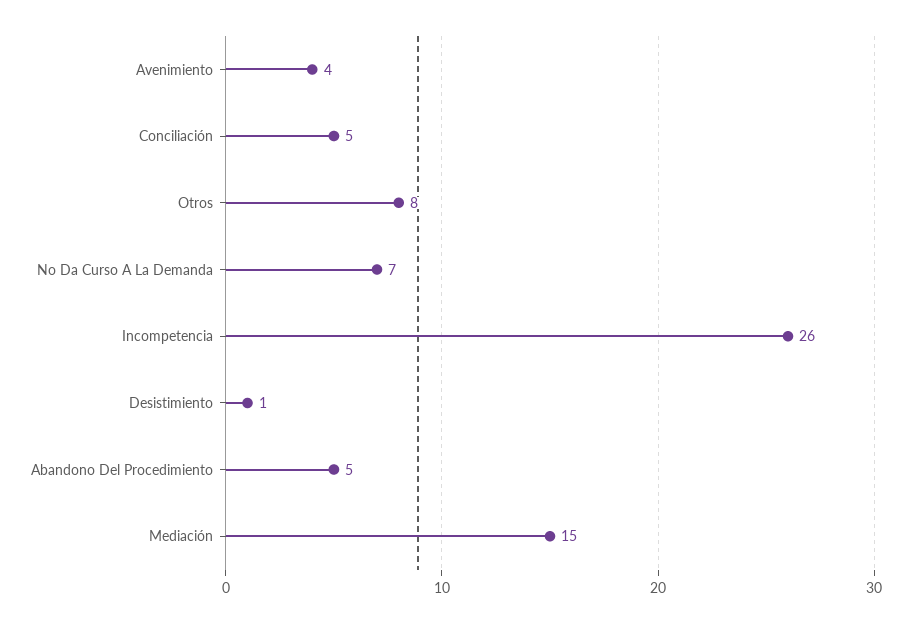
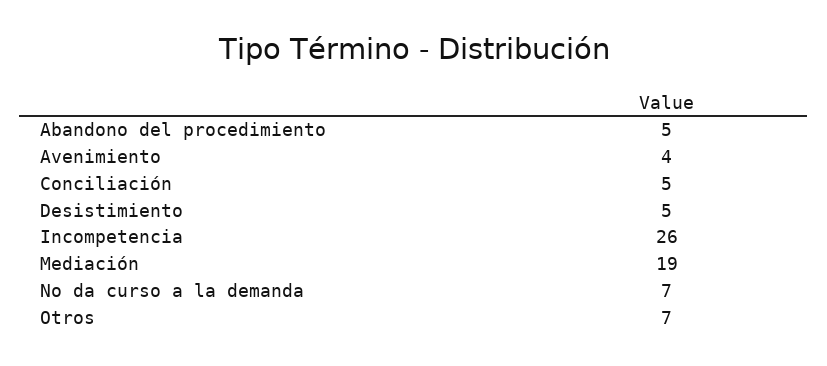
Otros: 8 -> 7
Desistimiento: 1 -> 5
Mediación: 15 -> 19

